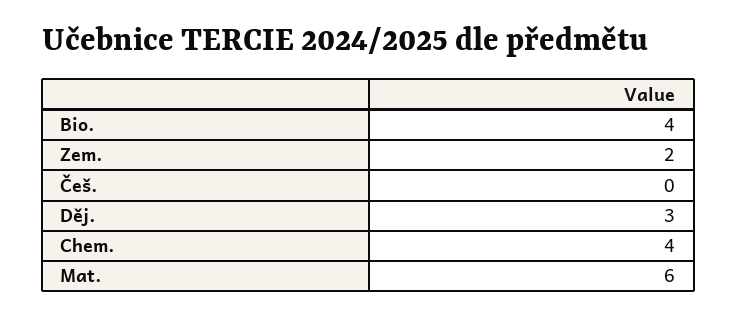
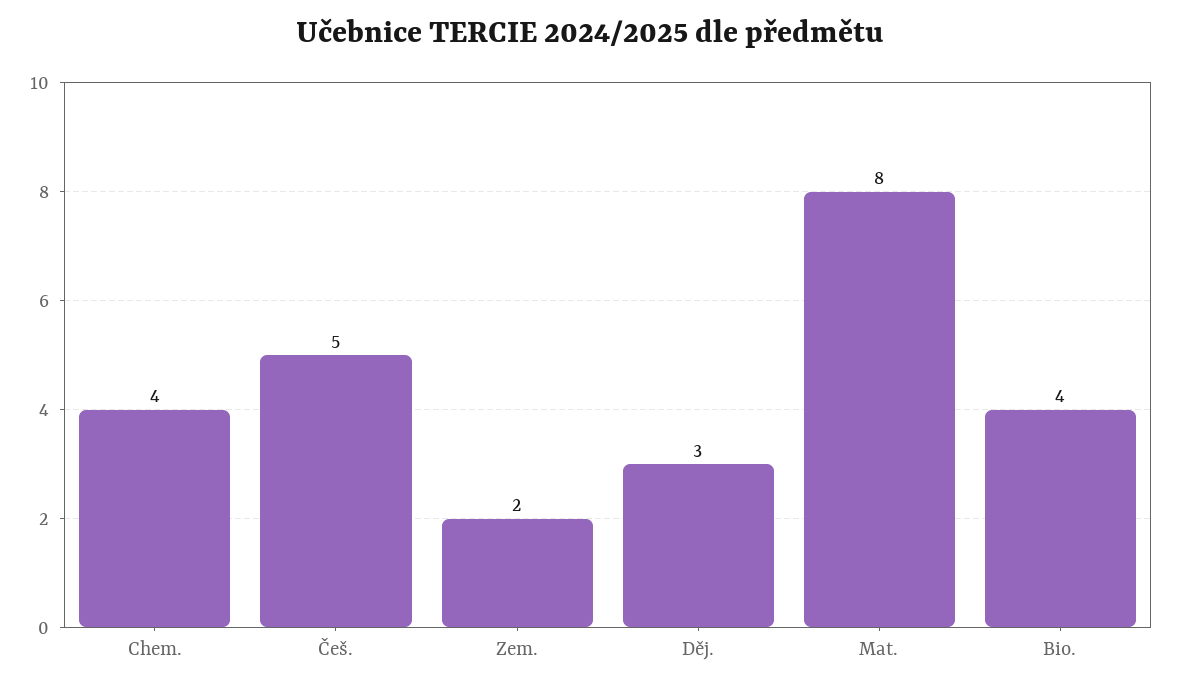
Češ.: 0 -> 5
Mat.: 6 -> 8

